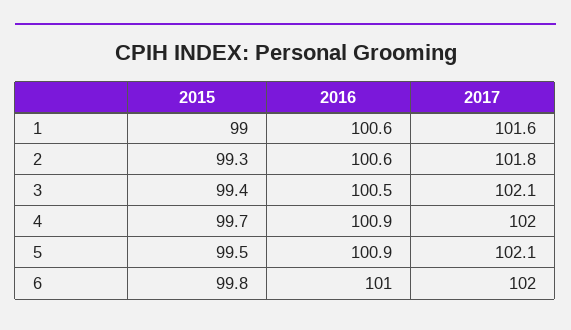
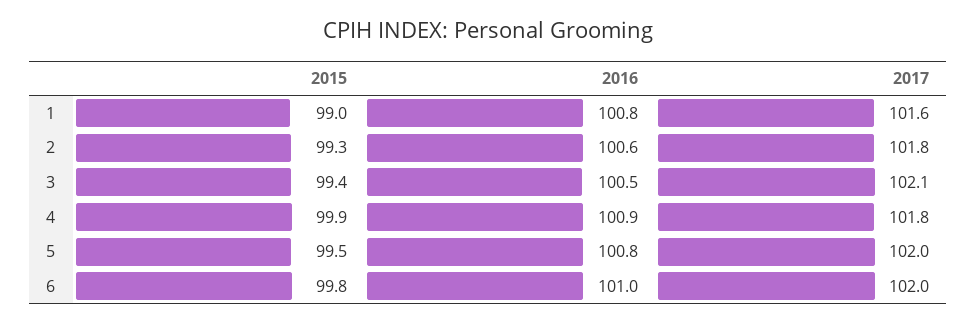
2016, 1: 100.6 -> 100.8
2015, 4: 99.7 -> 99.9
2017, 4: 102 -> 101.8
2016, 5: 100.9 -> 100.8
2017, 5: 102.1 -> 102

